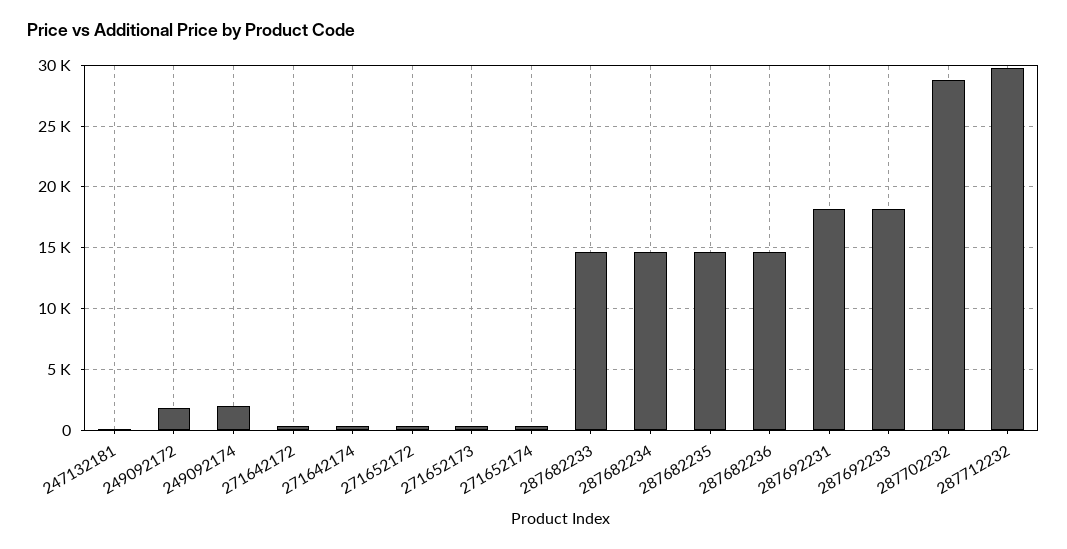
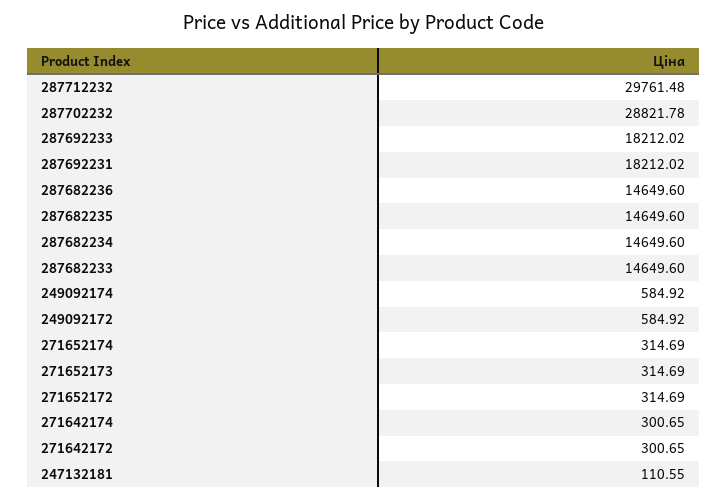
249092172: 2000 -> 584.92
249092174: 2000 -> 584.92

